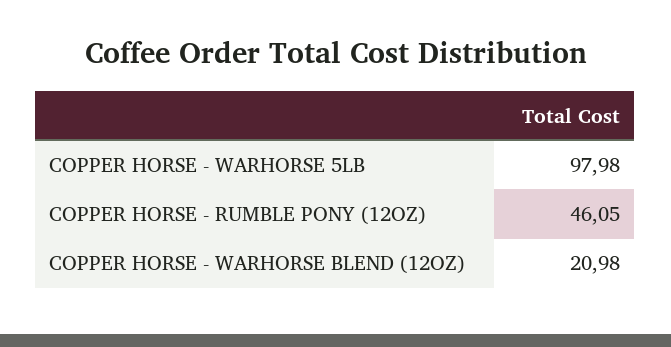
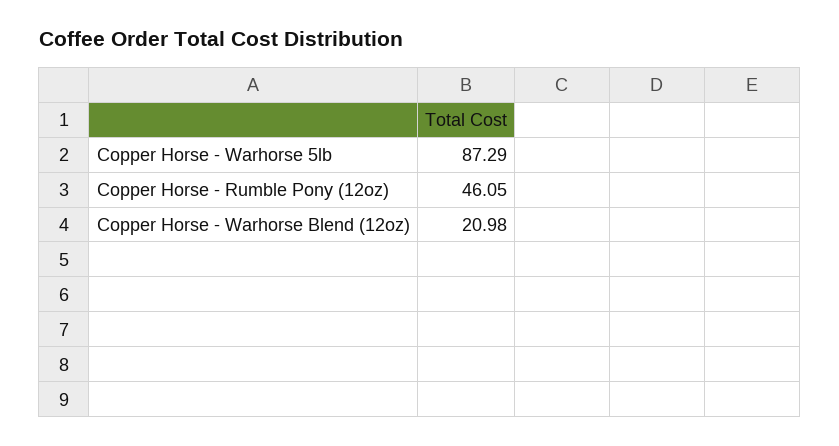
COPPER HORSE - WARHORSE 5LB: 97.98 -> 87.29

